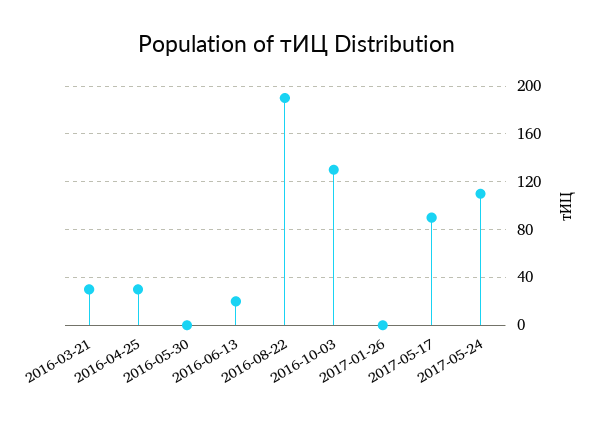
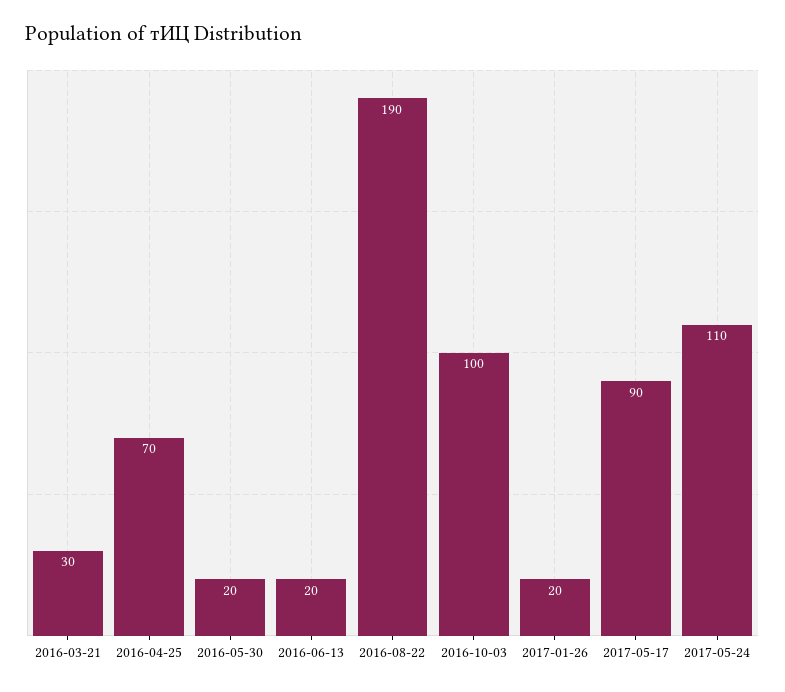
2016-04-25: 30 -> 70
2016-05-30: 0 -> 20
2016-10-03: 130 -> 100
2017-01-26: 0 -> 20

